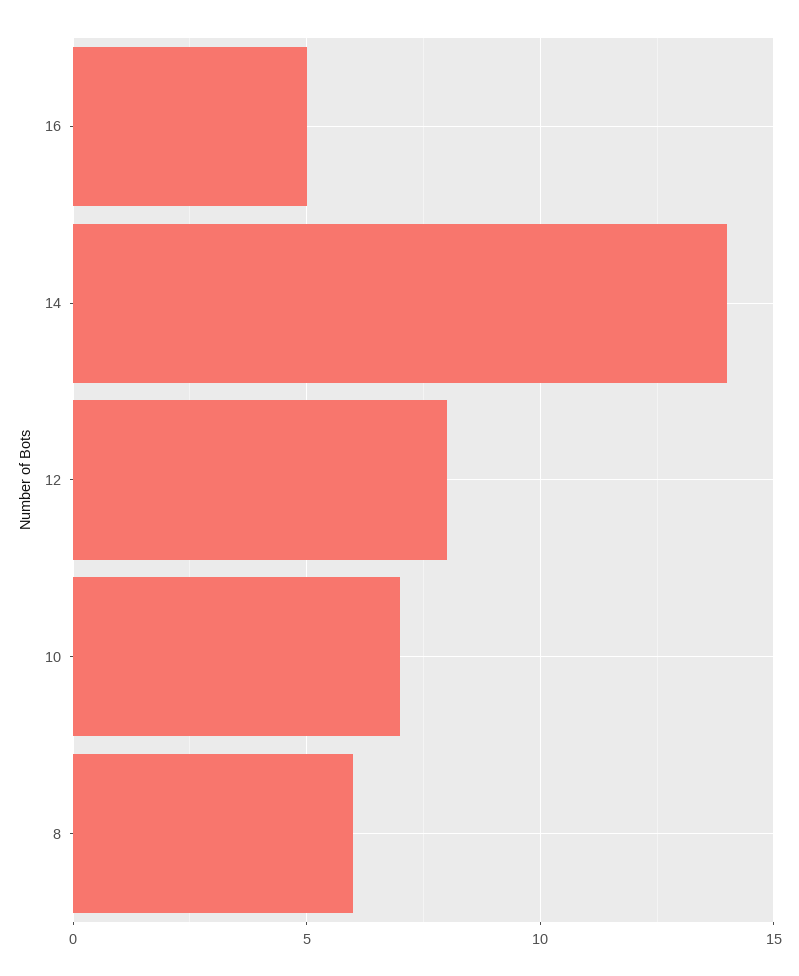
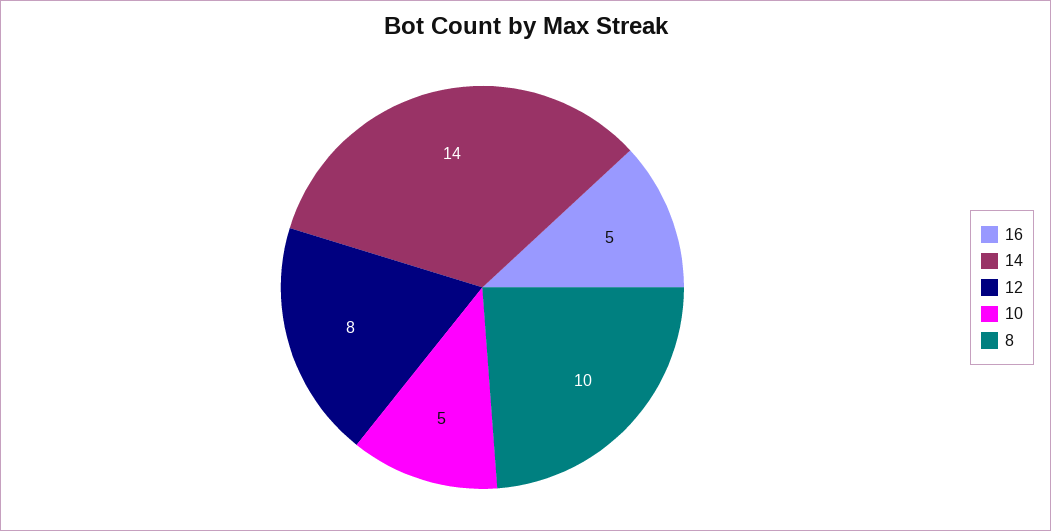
10: 7 -> 5
8: 6 -> 10

